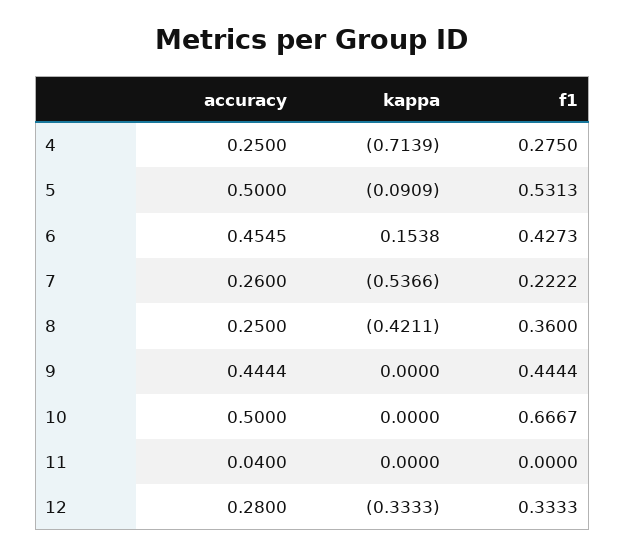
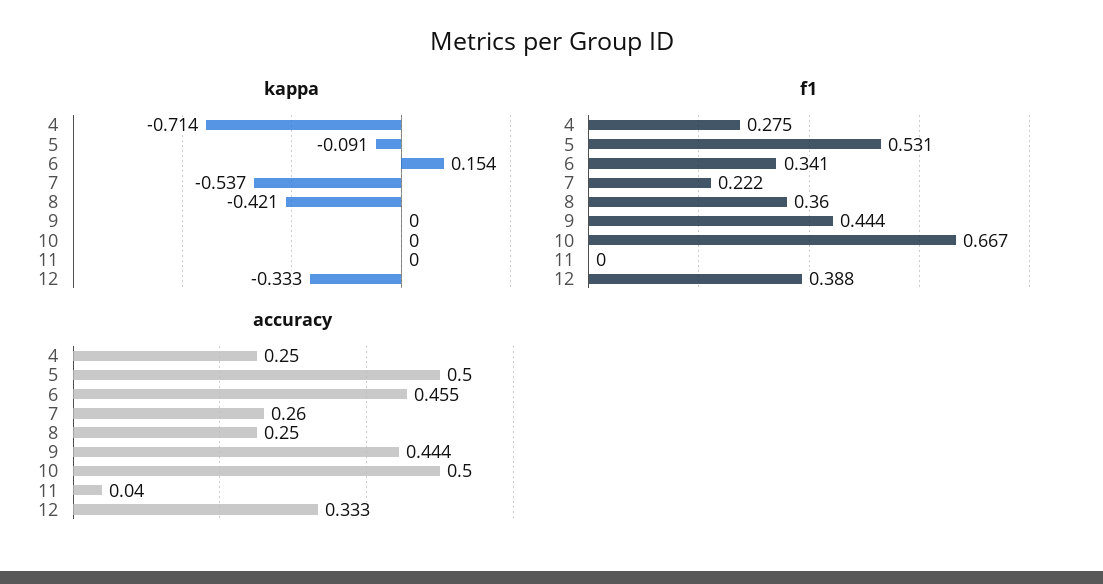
f1, 6: 0.4273 -> 0.341
accuracy, 12: 0.28 -> 0.333
f1, 12: 0.3333 -> 0.388

